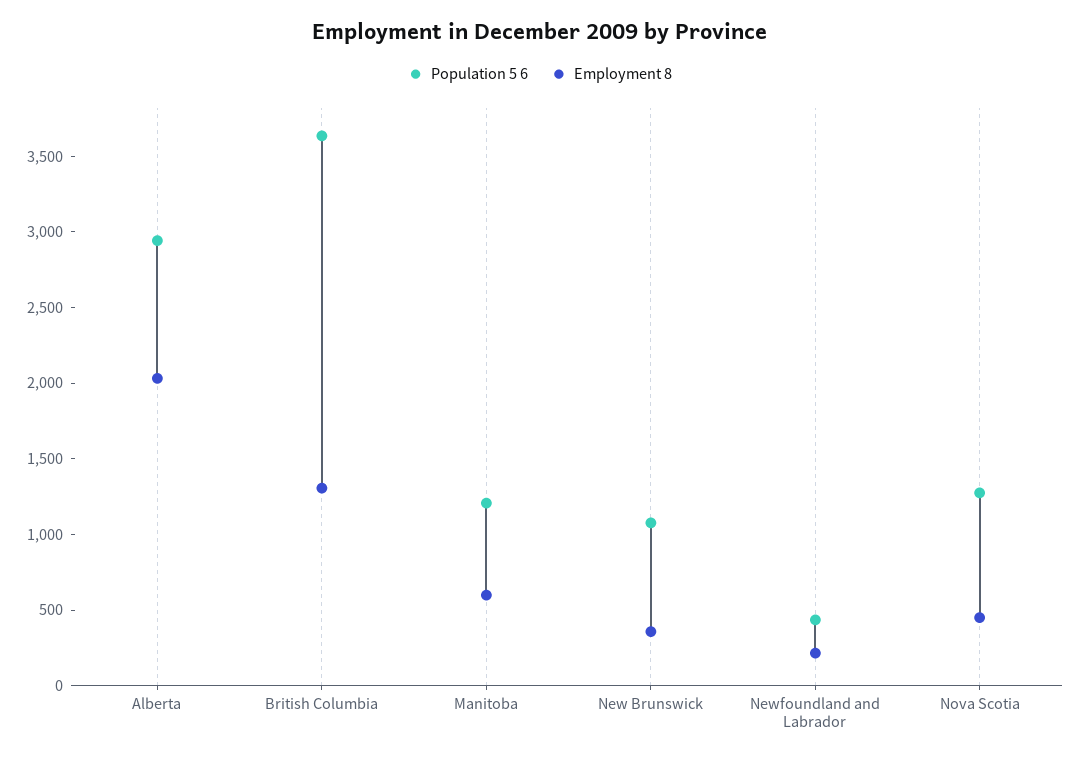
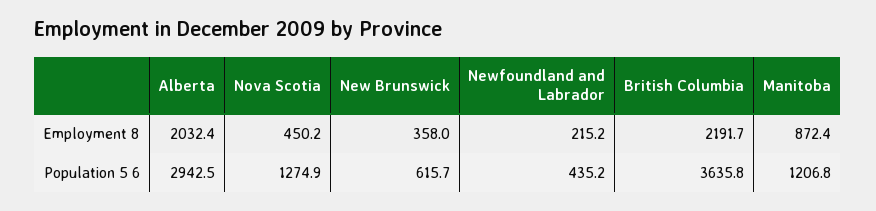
Employment 8, British Columbia: 1300 -> 2191.7
Employment 8, Manitoba: 600 -> 872.4
Population 5 6, New Brunswick: 1100 -> 615.7

